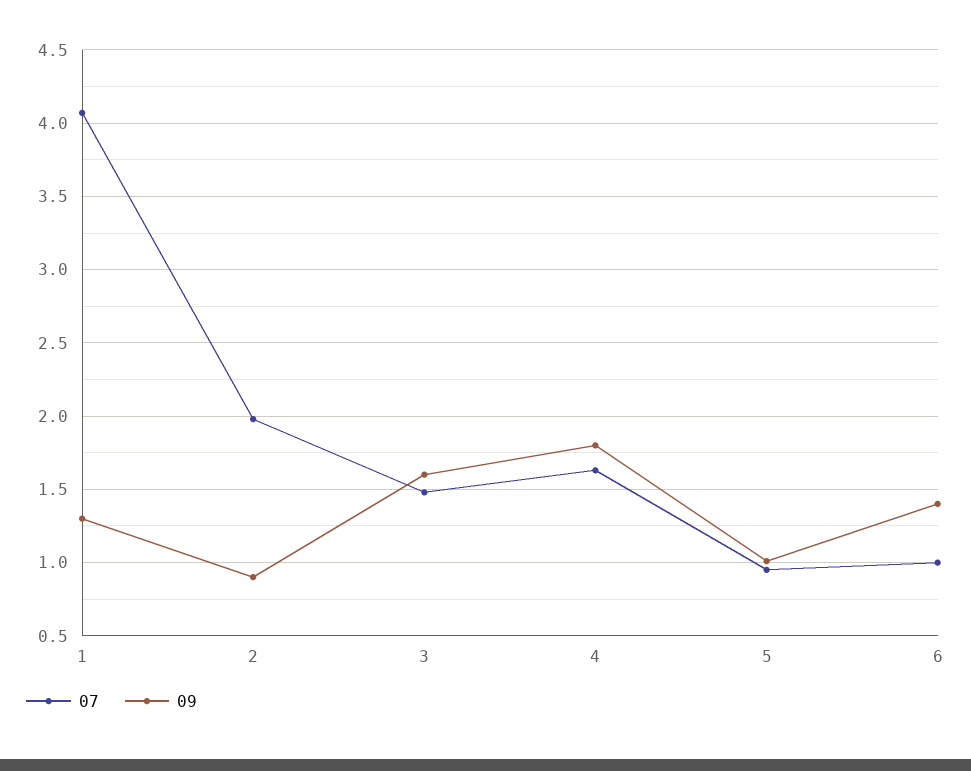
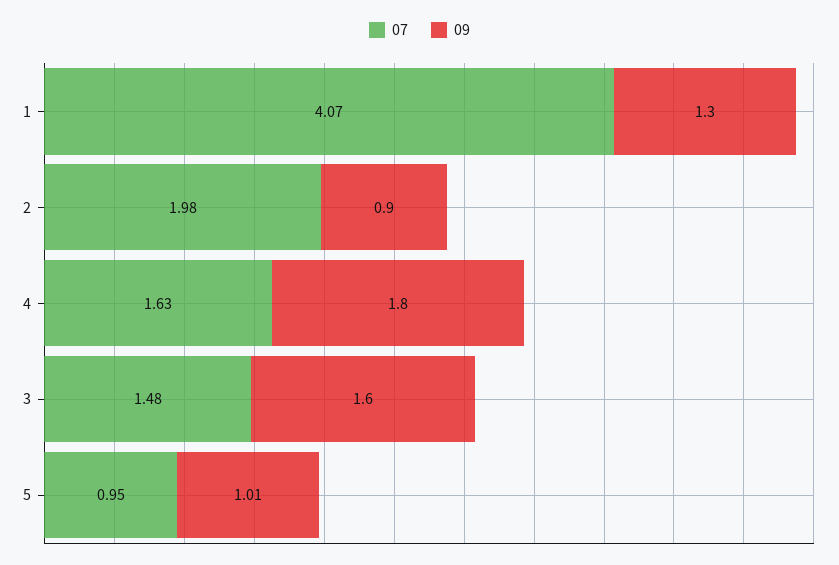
07, 6: 1 -> none
09, 6: 1.4 -> none

